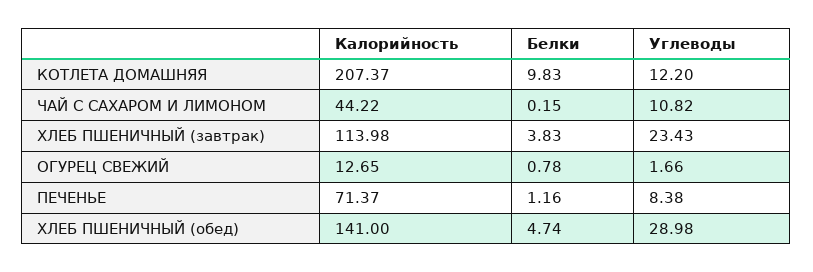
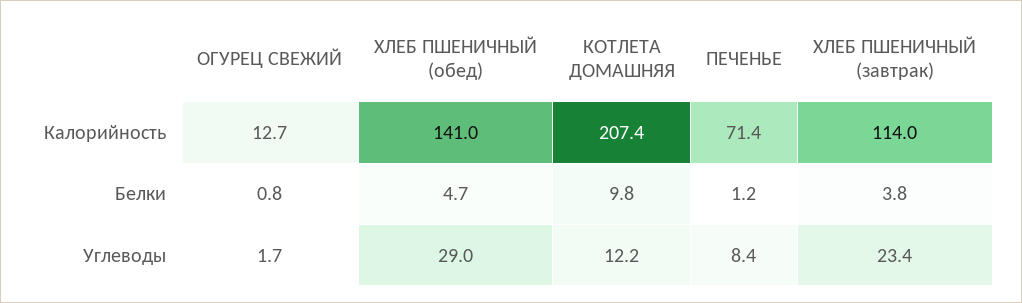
Калорийность, ЧАЙ С САХАРОМ И ЛИМОНОМ: 44.22 -> none
Белки, ЧАЙ С САХАРОМ И ЛИМОНОМ: 0.15 -> none
Углеводы, ЧАЙ С САХАРОМ И ЛИМОНОМ: 10.82 -> none

